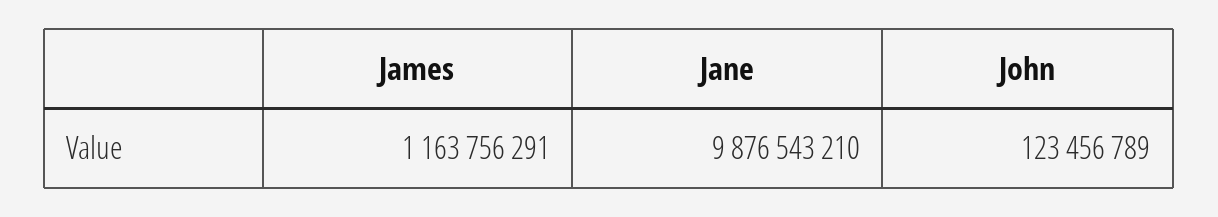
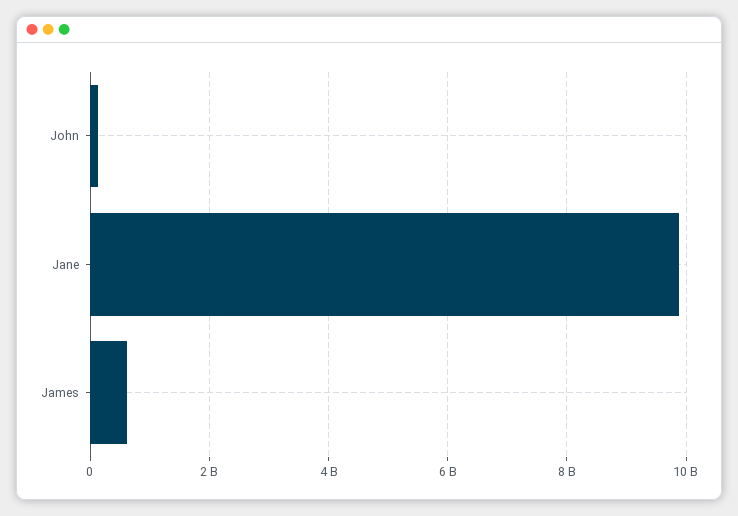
James: 1163756291 -> 600000000

